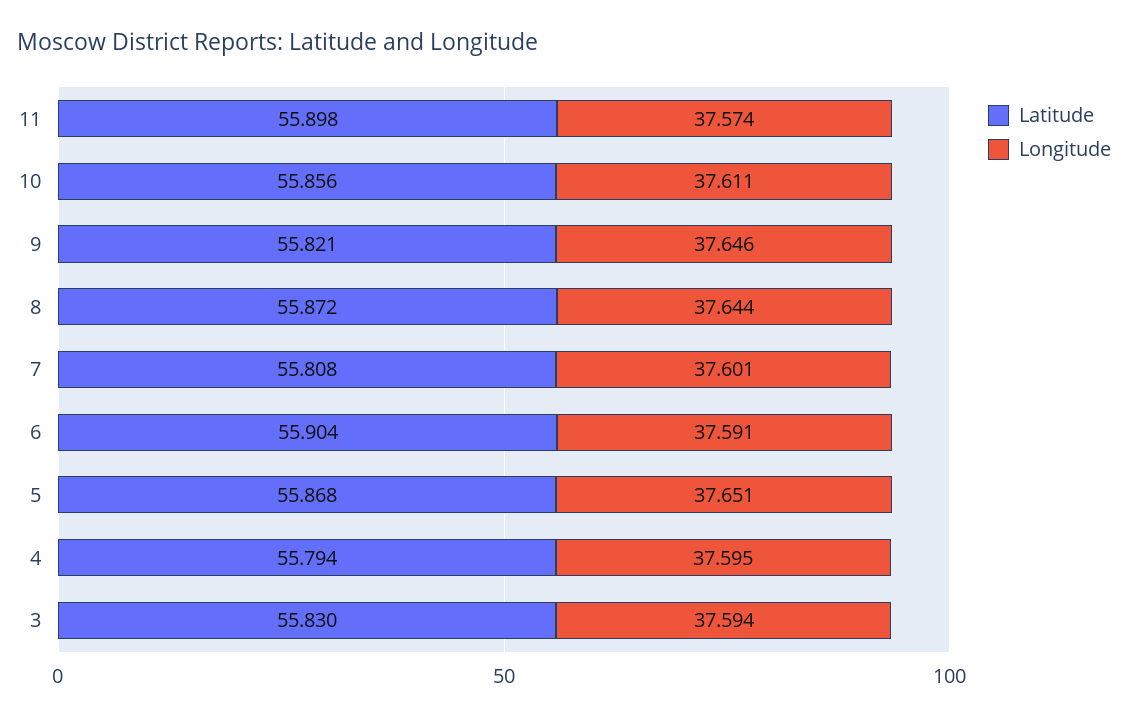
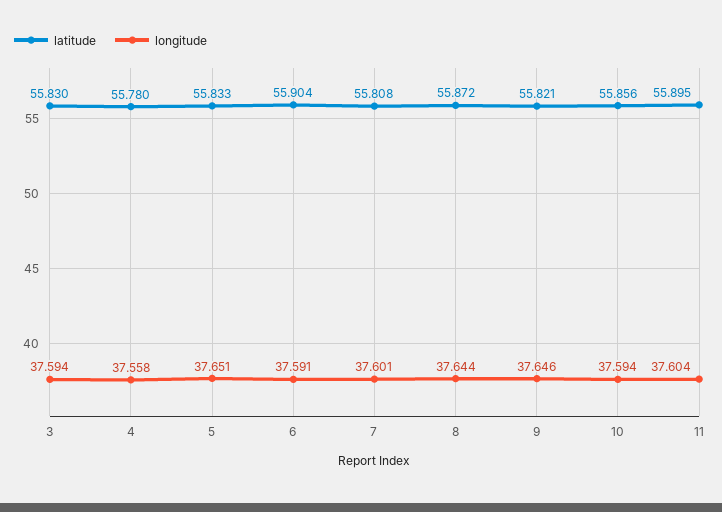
Latitude, 11: 55.898 -> 55.895
Longitude, 11: 37.574 -> 37.604
Longitude, 10: 37.611 -> 37.594
Latitude, 5: 55.868 -> 55.833
Latitude, 4: 55.794 -> 55.78
Longitude, 4: 37.595 -> 37.558

